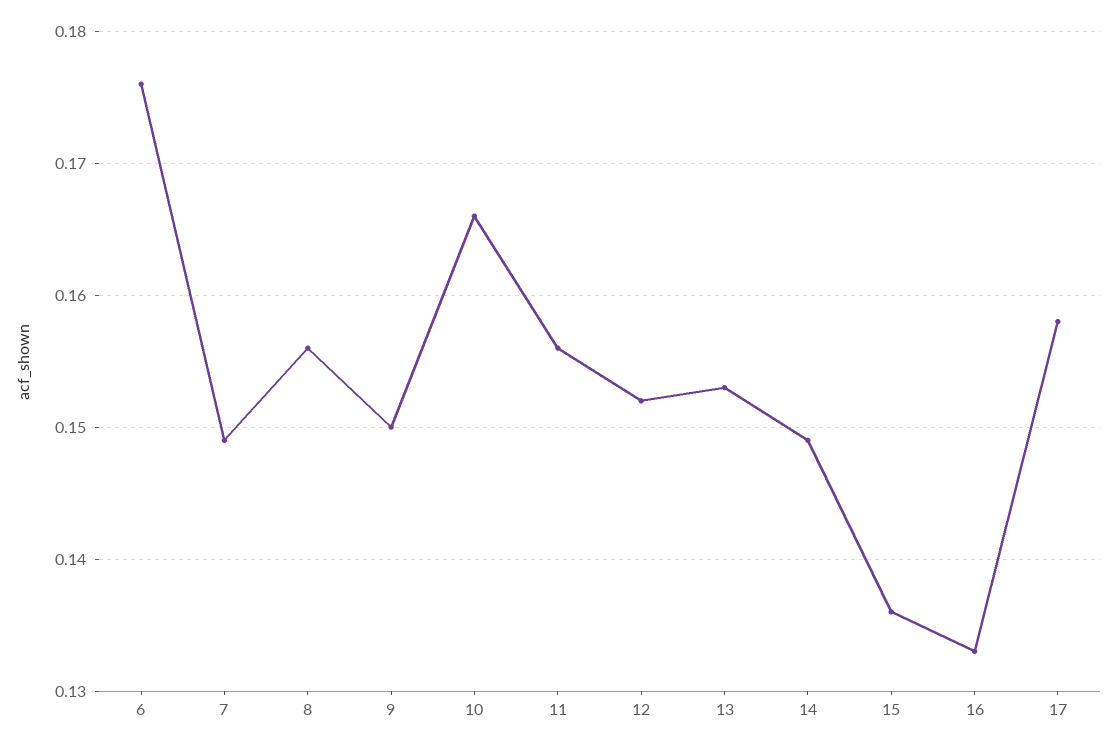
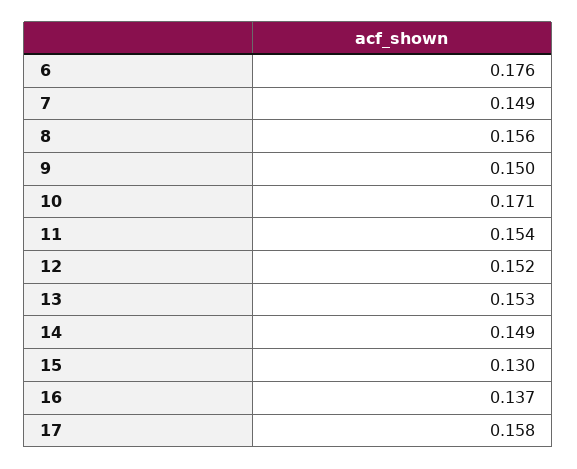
10: 0.166 -> 0.171
11: 0.156 -> 0.154
15: 0.136 -> 0.13
16: 0.133 -> 0.137

